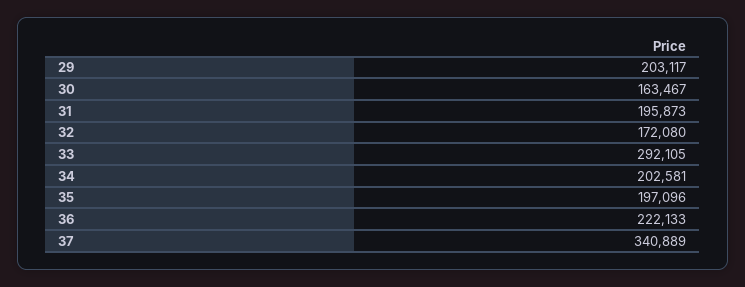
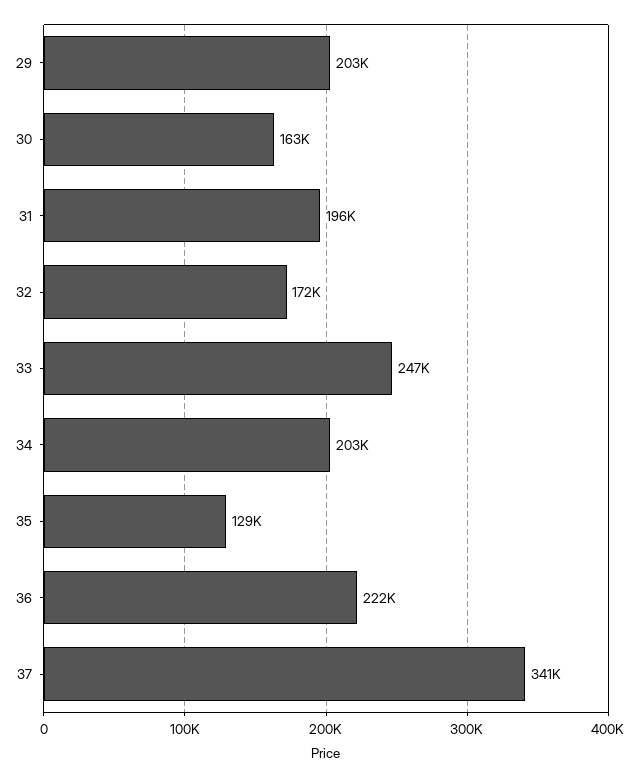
33: 292105 -> 247000
35: 197096 -> 129000

